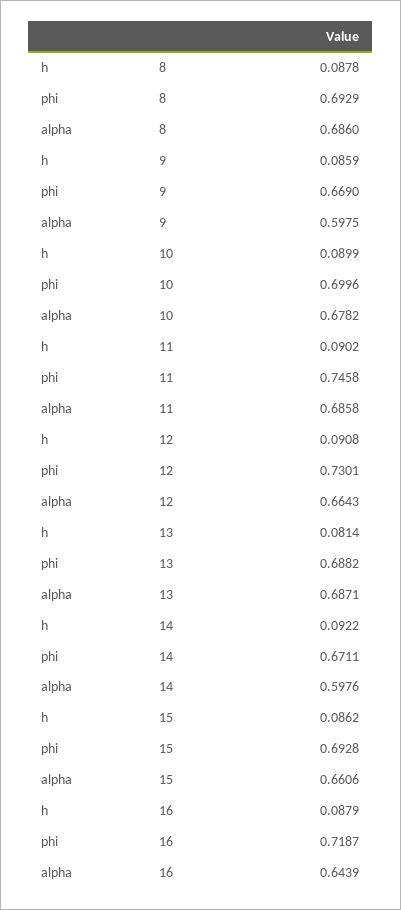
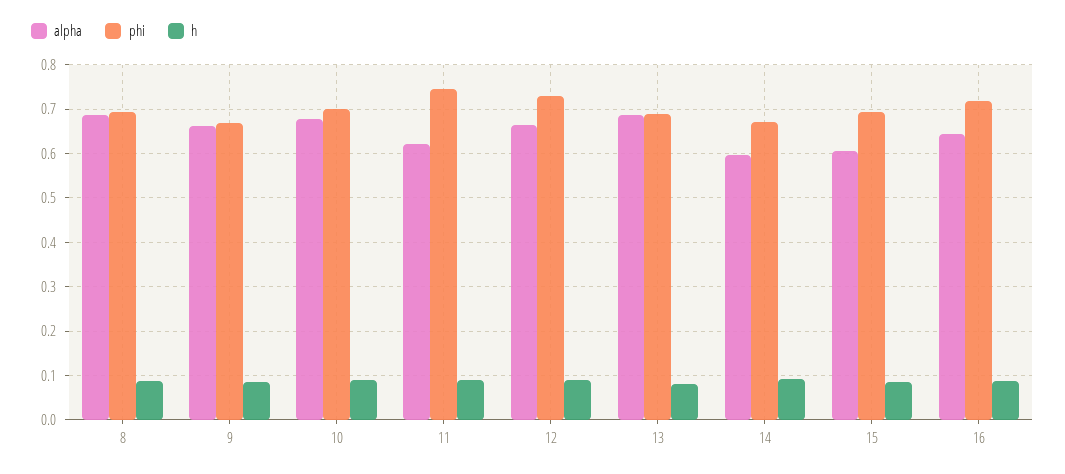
alpha, 9: 0.5975 -> 0.66
alpha, 11: 0.6858 -> 0.62
alpha, 15: 0.6606 -> 0.6

